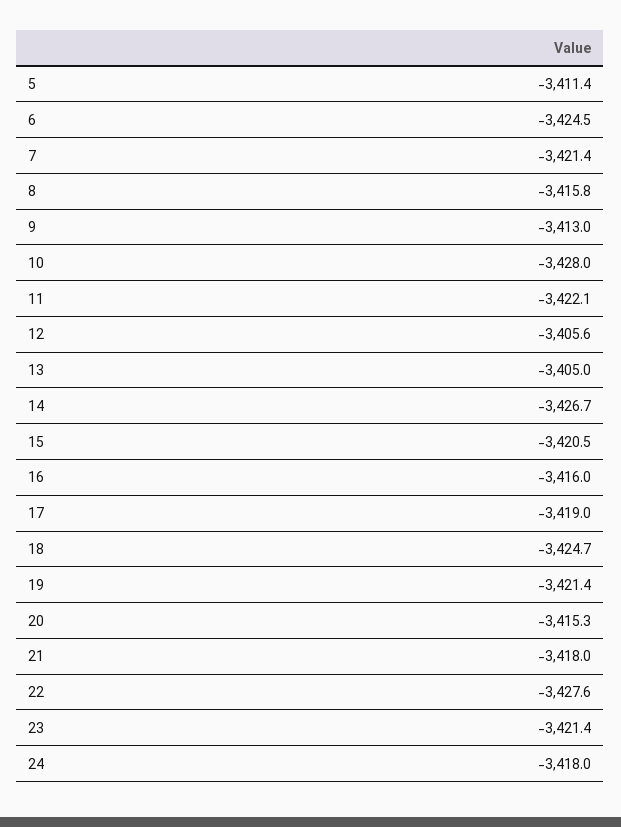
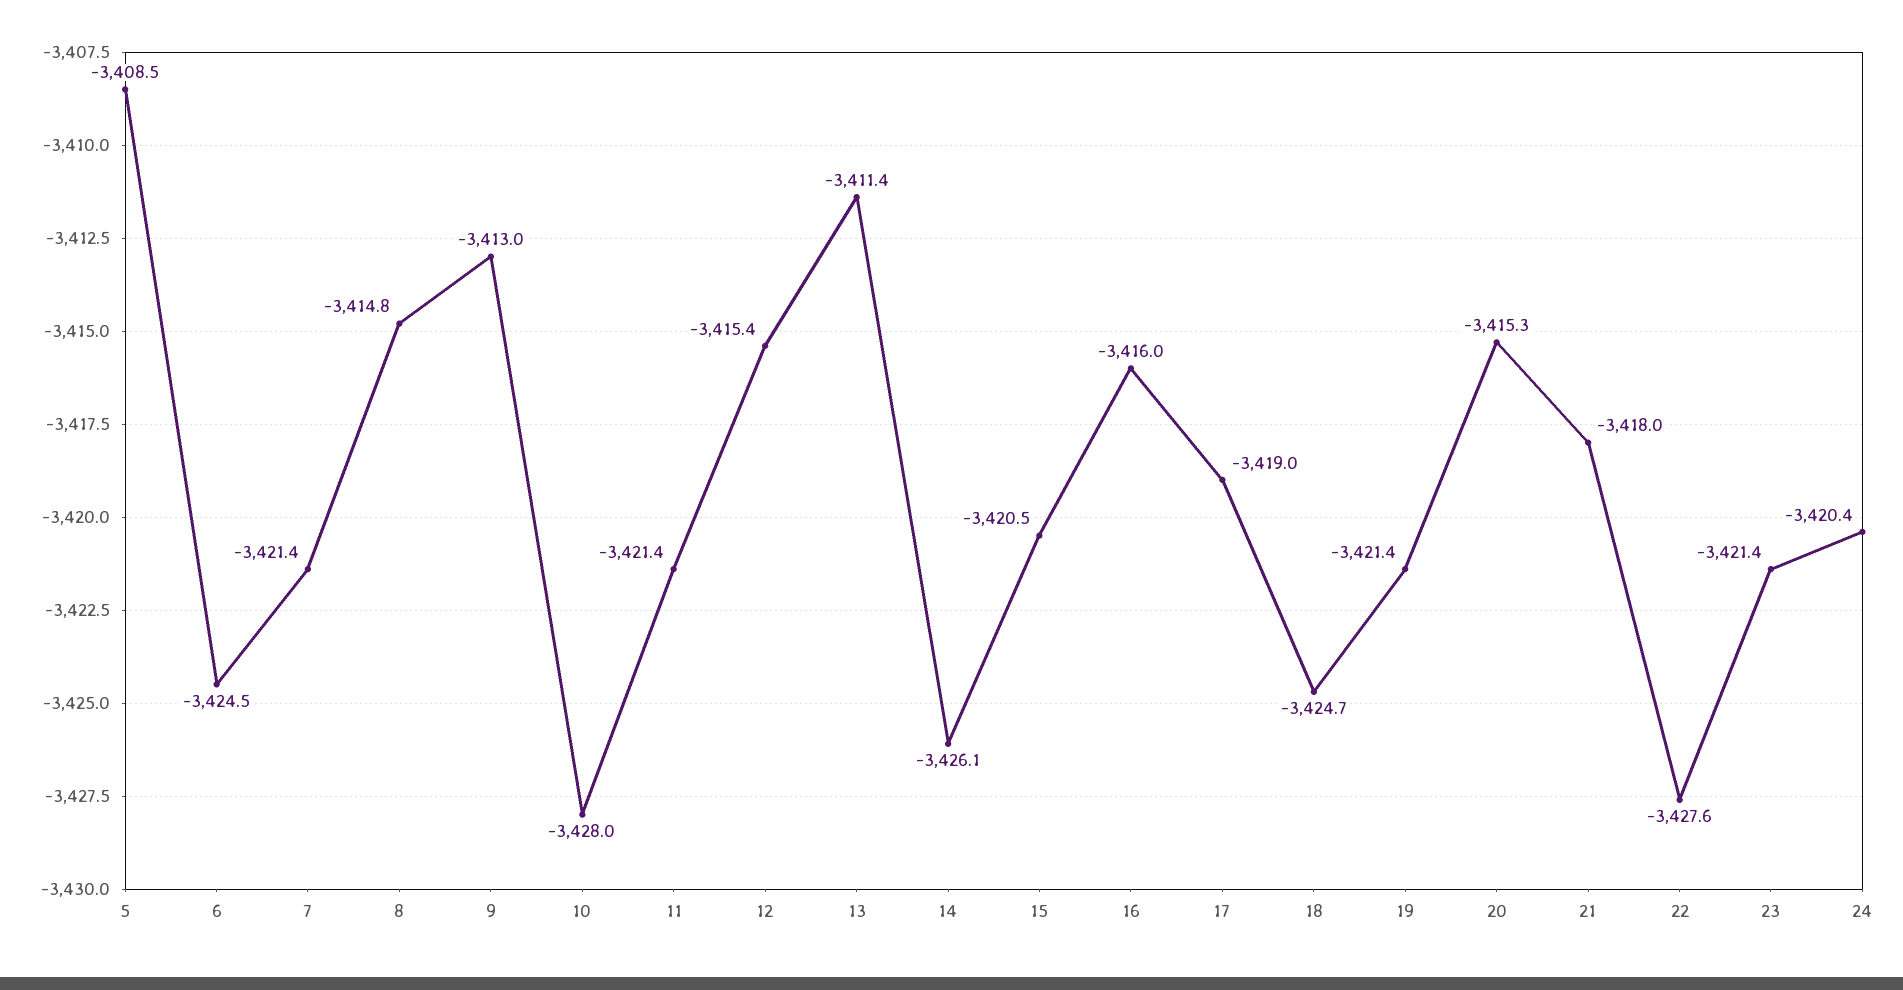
5: -3411.4 -> -3408.5
8: -3415.8 -> -3414.8
11: -3422.1 -> -3421.4
12: -3405.6 -> -3415.4
13: -3405 -> -3411.4
14: -3426.7 -> -3426.1
24: -3418 -> -3420.4

